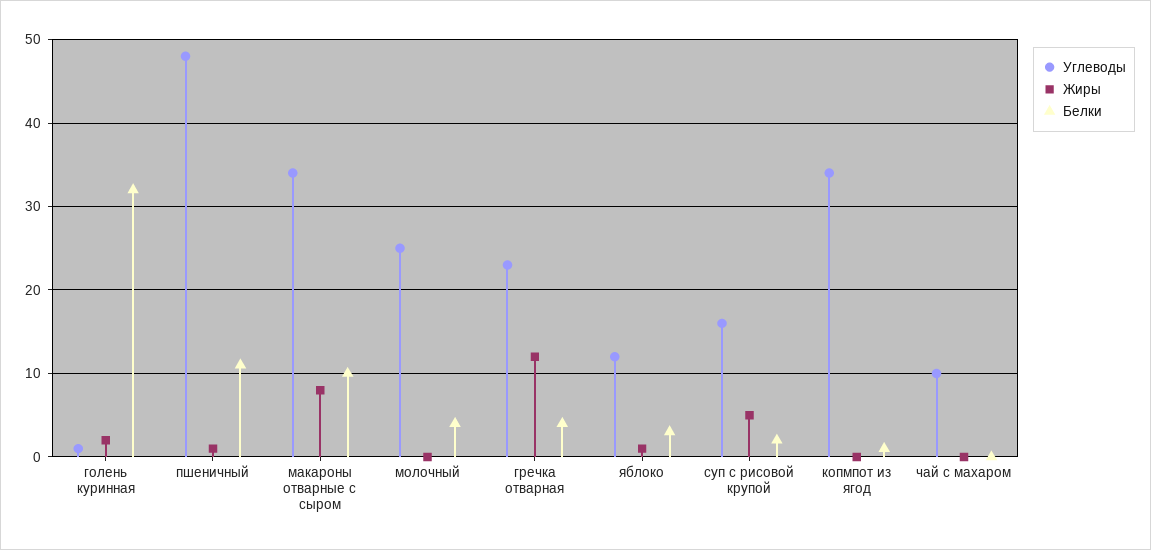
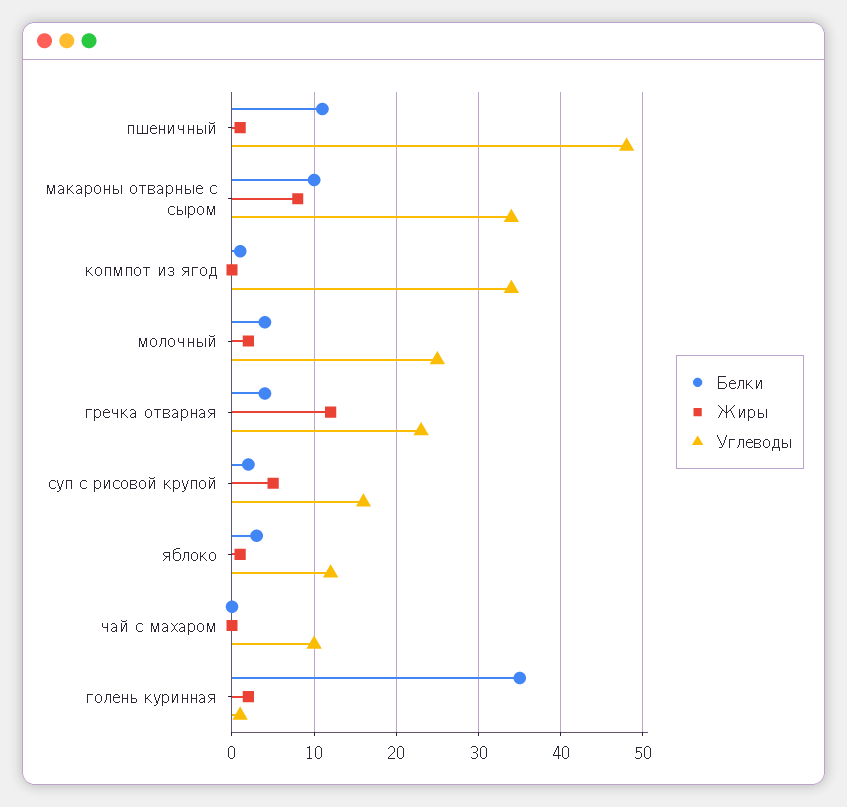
Белки, голень куринная: 32 -> 35
Жиры, молочный: 0 -> 2

